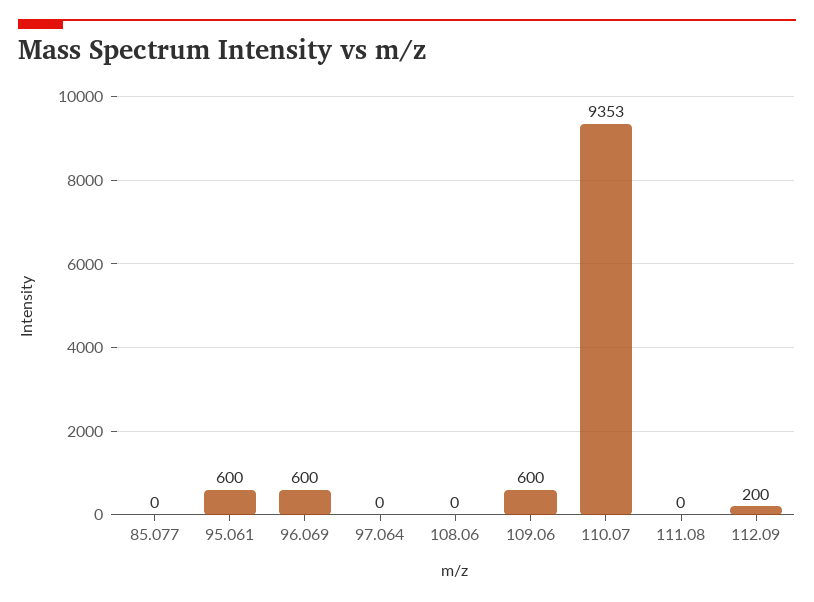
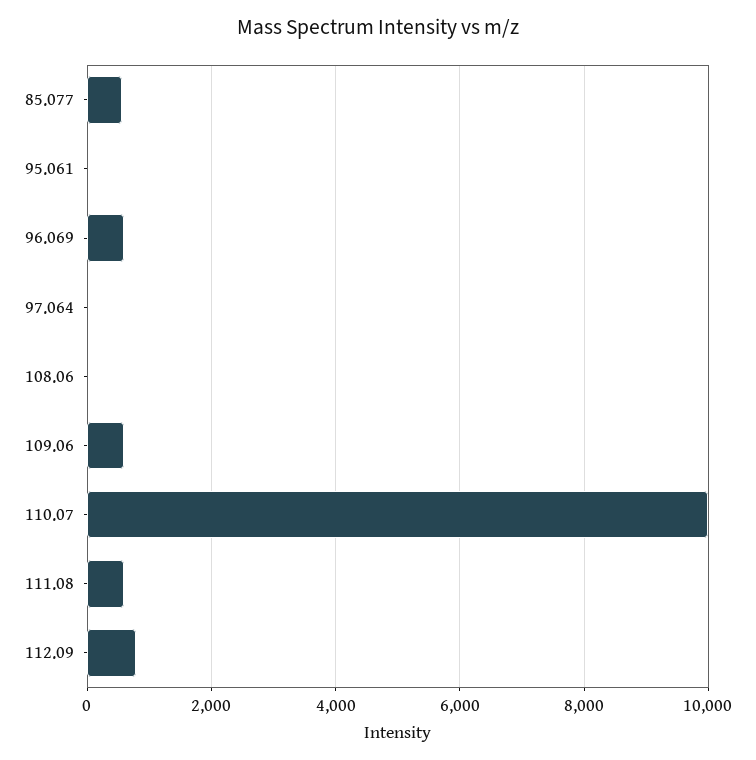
85.077: 0 -> 600
95.061: 600 -> 0
110.07: 9353 -> 10000
111.08: 0 -> 600
112.09: 200 -> 800

